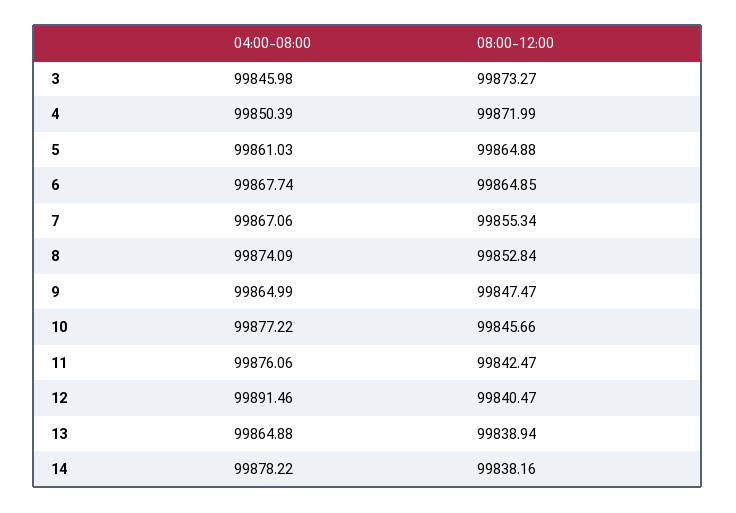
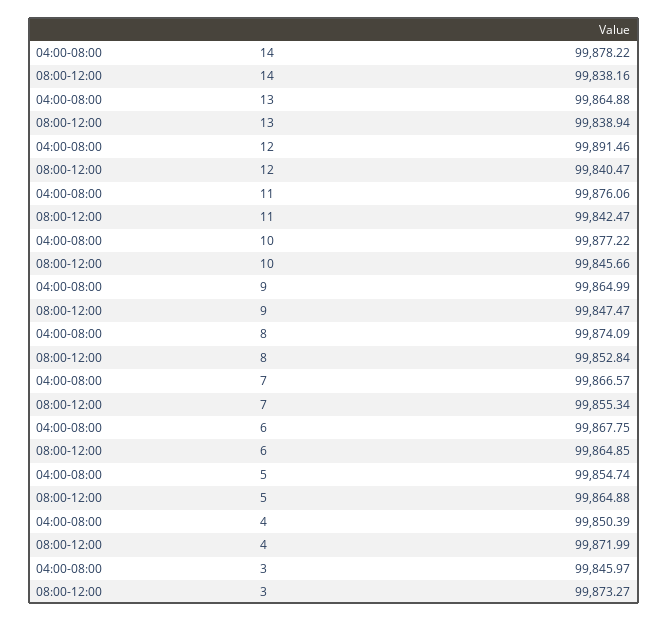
04:00-08:00, 3: 99845.98 -> 99845.97
04:00-08:00, 5: 99861.03 -> 99854.74
04:00-08:00, 6: 99867.74 -> 99867.75
04:00-08:00, 7: 99867.06 -> 99866.57

